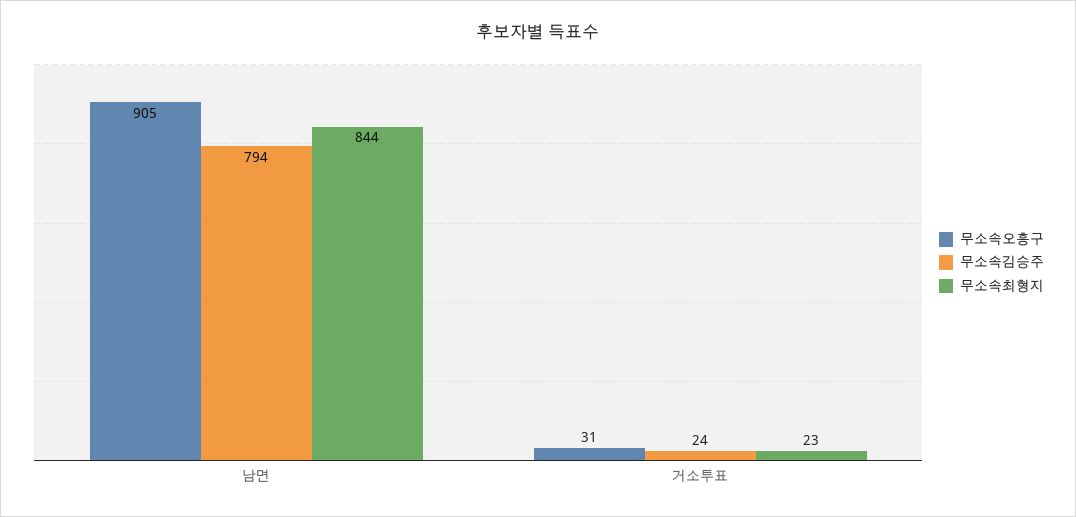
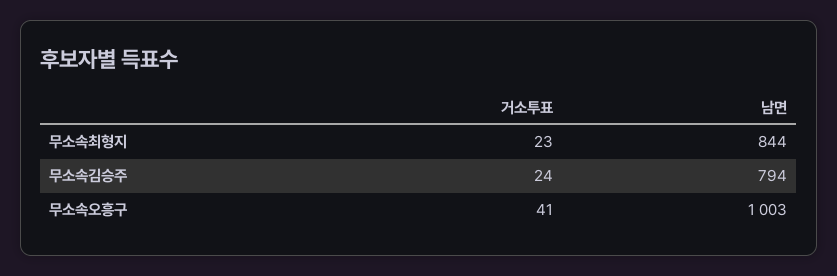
무소속오흥구, 남면: 905 -> 1003
무소속오흥구, 거소투표: 31 -> 41

